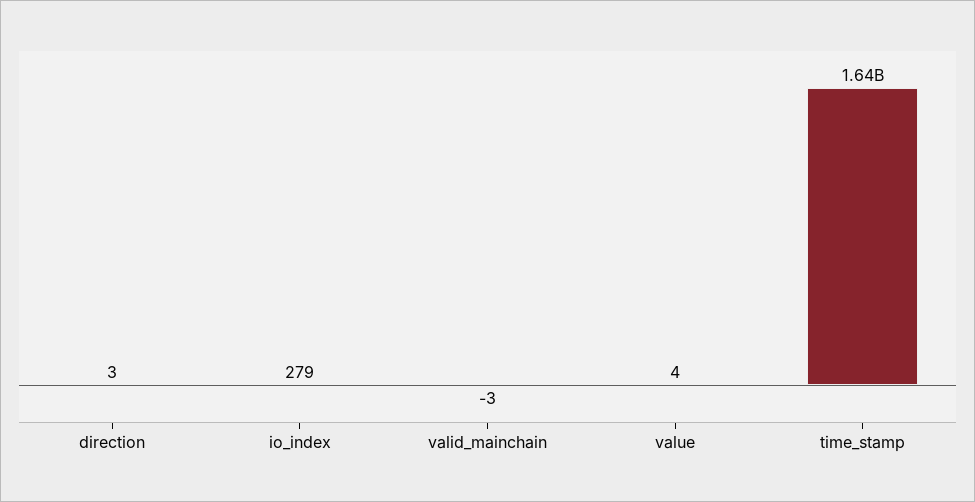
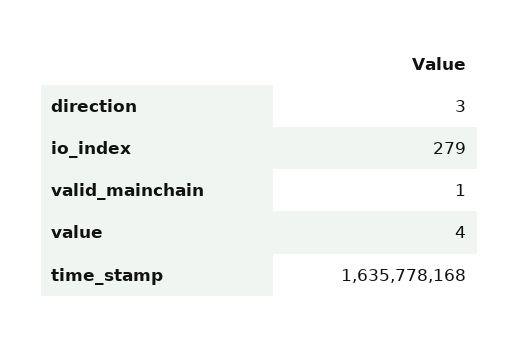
valid_mainchain: -3 -> 1

